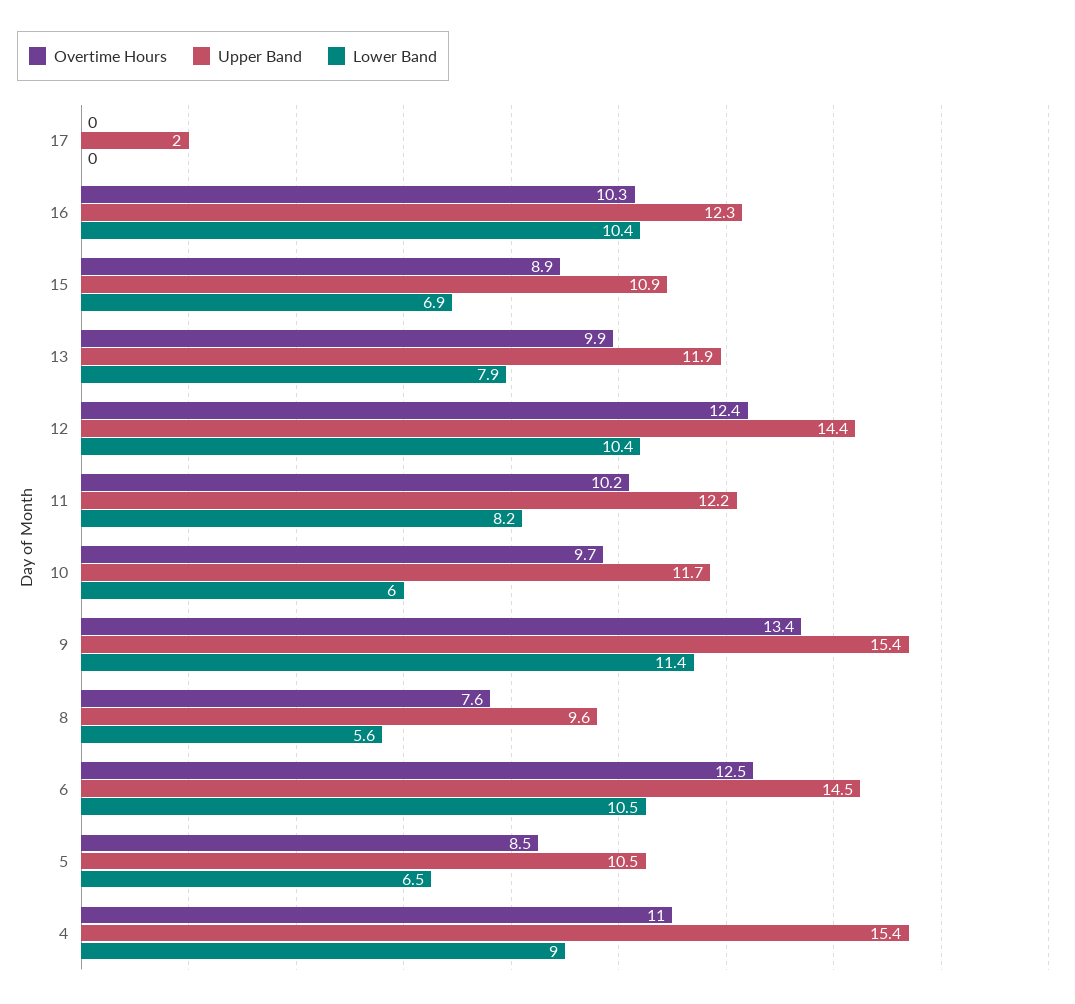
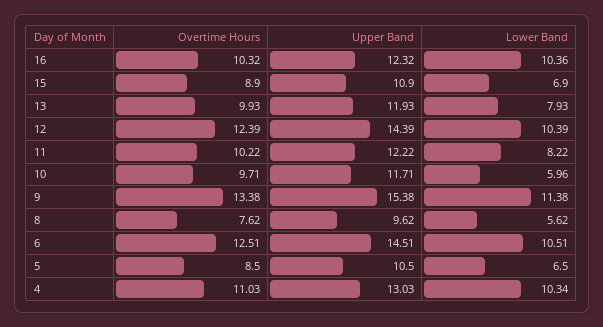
Overtime Hours, 17: 0 -> none
Upper Band, 17: 2 -> none
Lower Band, 17: 0 -> none
Upper Band, 4: 15.4 -> 13.03
Lower Band, 4: 9 -> 10.34

